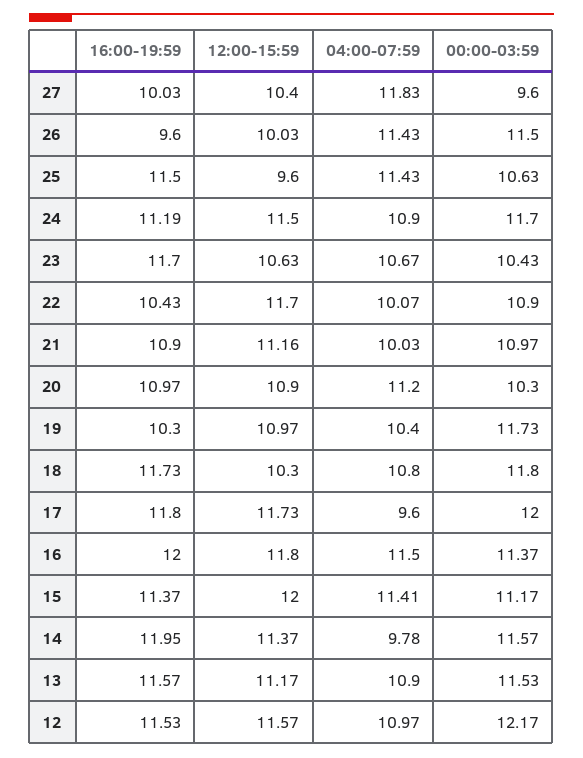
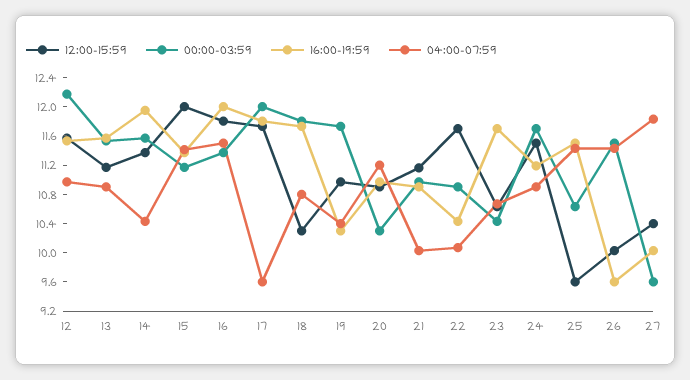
04:00-07:59, 14: 9.78 -> 10.4

